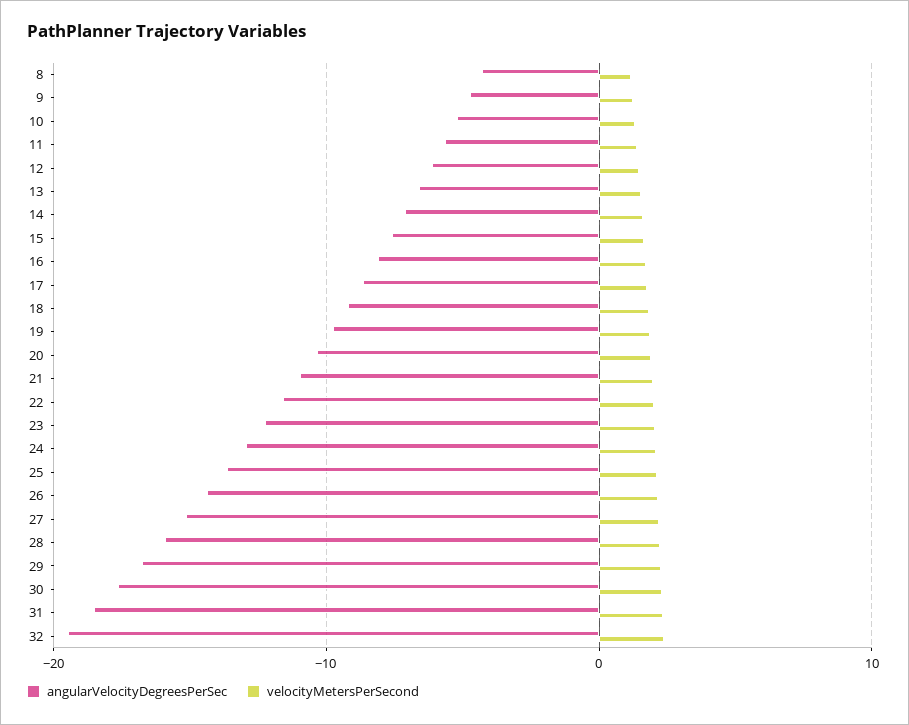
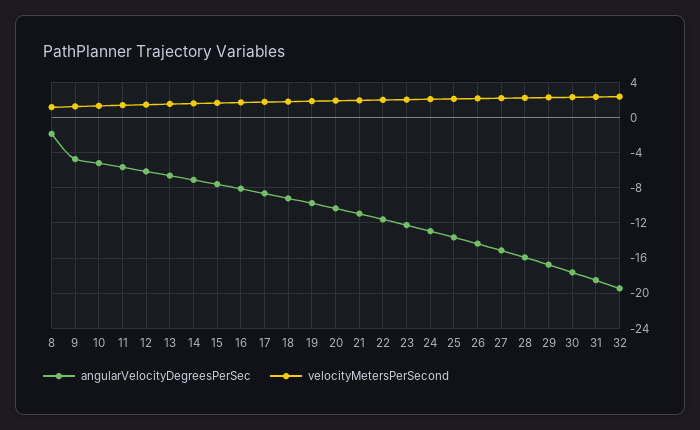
angularVelocityDegreesPerSec, 8: -4 -> -2

